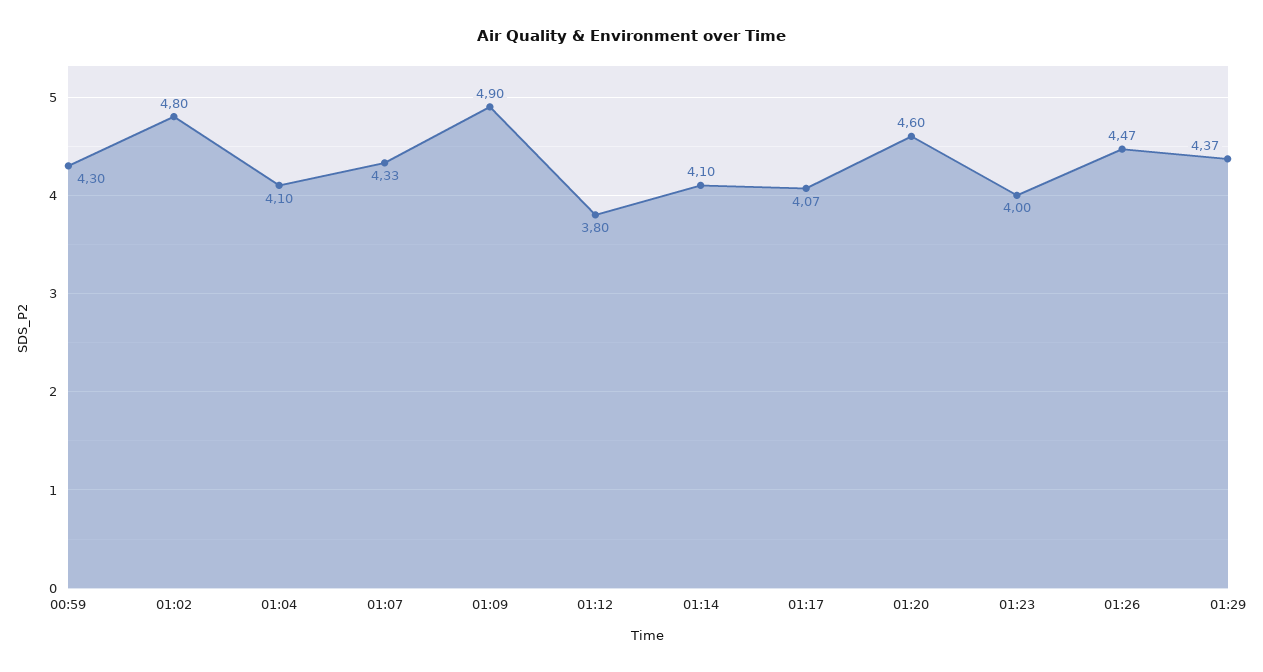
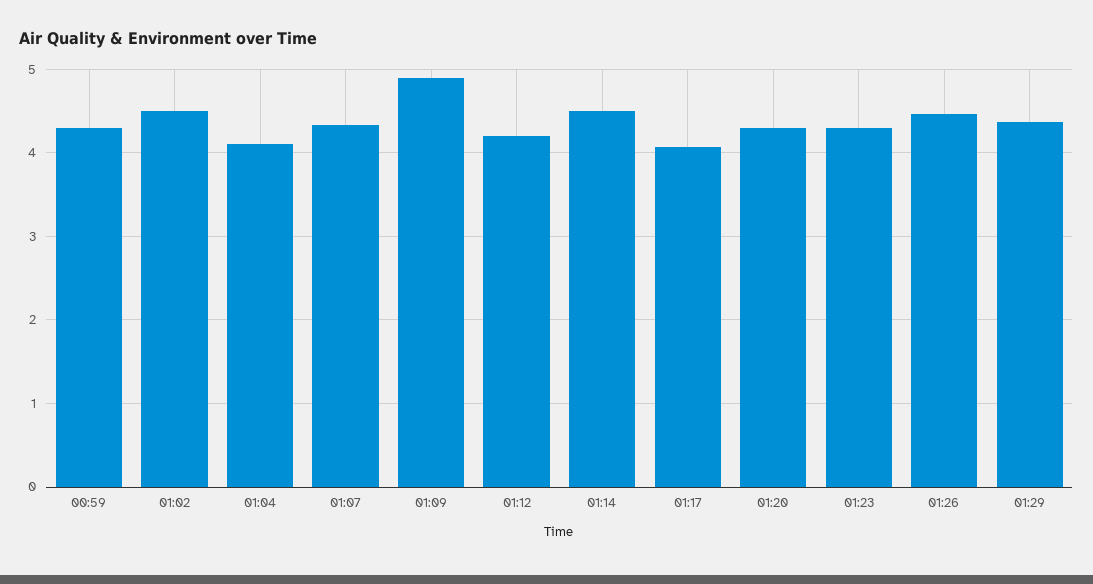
01:02: 4.8 -> 4.5
01:12: 3.8 -> 4.2
01:14: 4.1 -> 4.5
01:20: 4.6 -> 4.3
01:23: 4 -> 4.3

